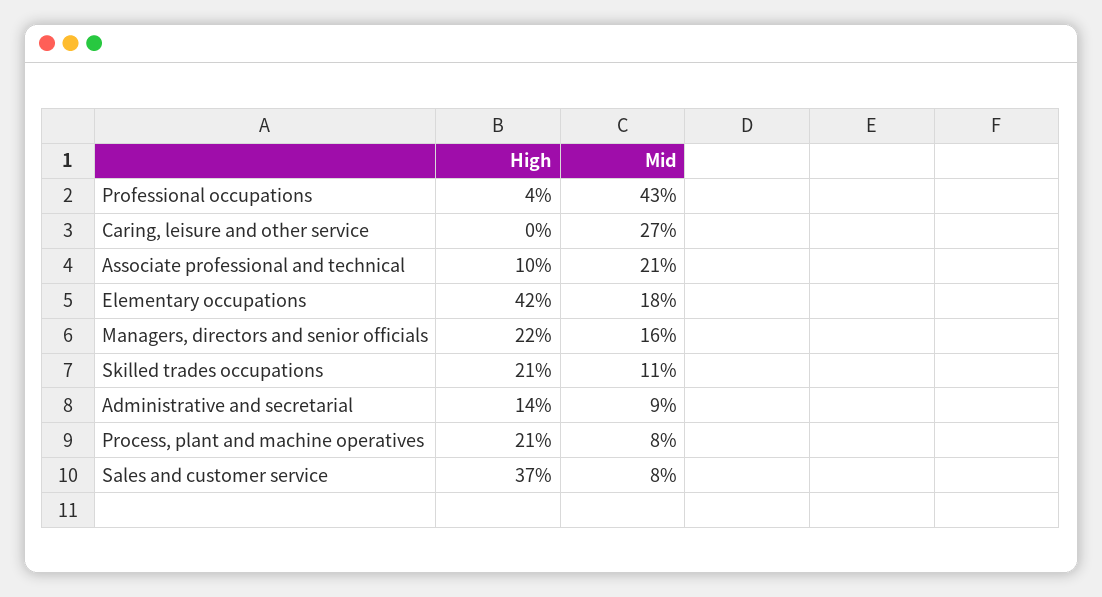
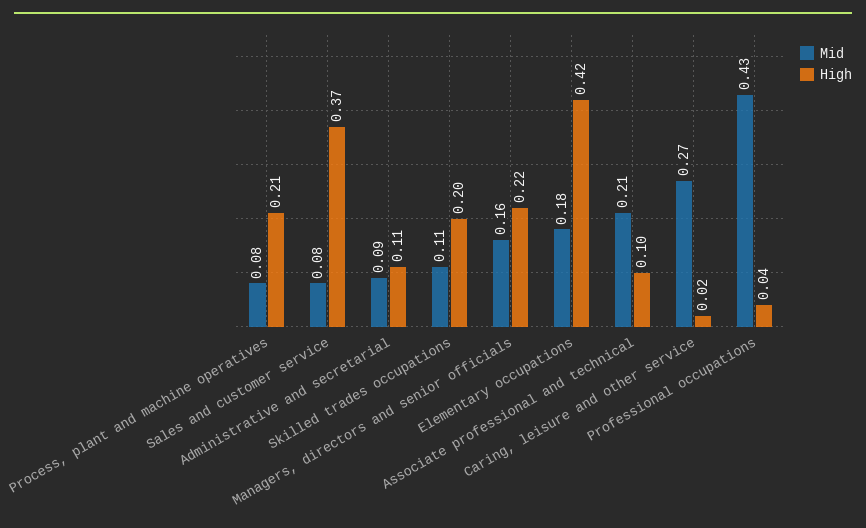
High, Caring, leisure and other service: 0 -> 0.02
High, Skilled trades occupations: 0.21 -> 0.2
High, Administrative and secretarial: 0.14 -> 0.11

